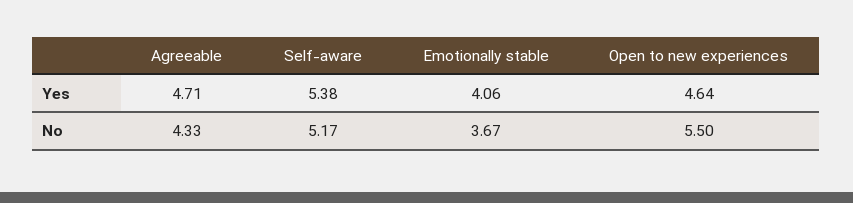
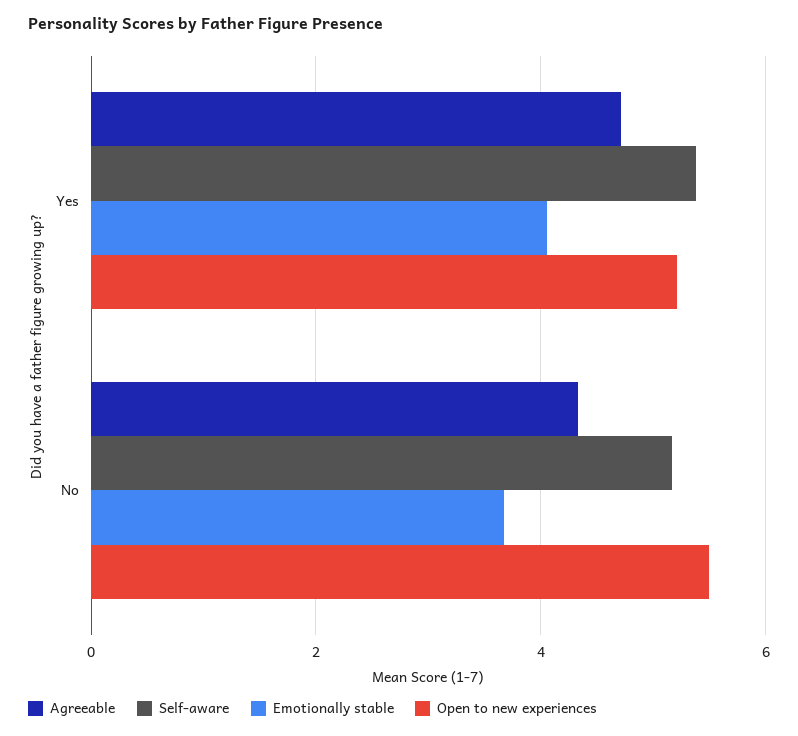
Open to new experiences, Yes: 4.64 -> 5.2

